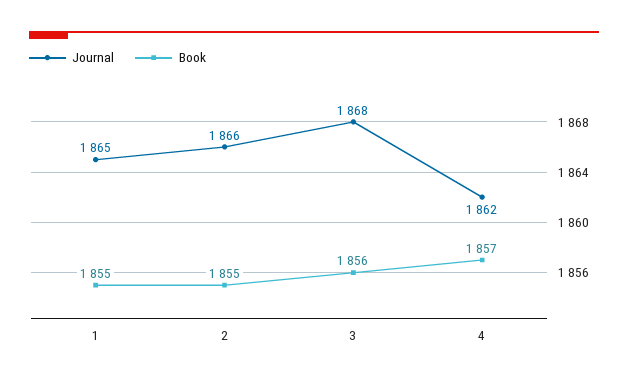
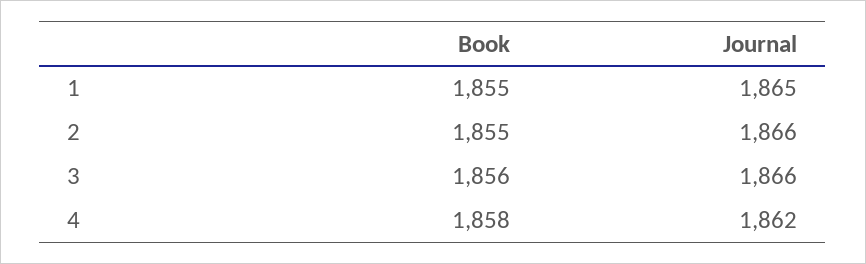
Journal, 3: 1868 -> 1866
Book, 4: 1857 -> 1858

